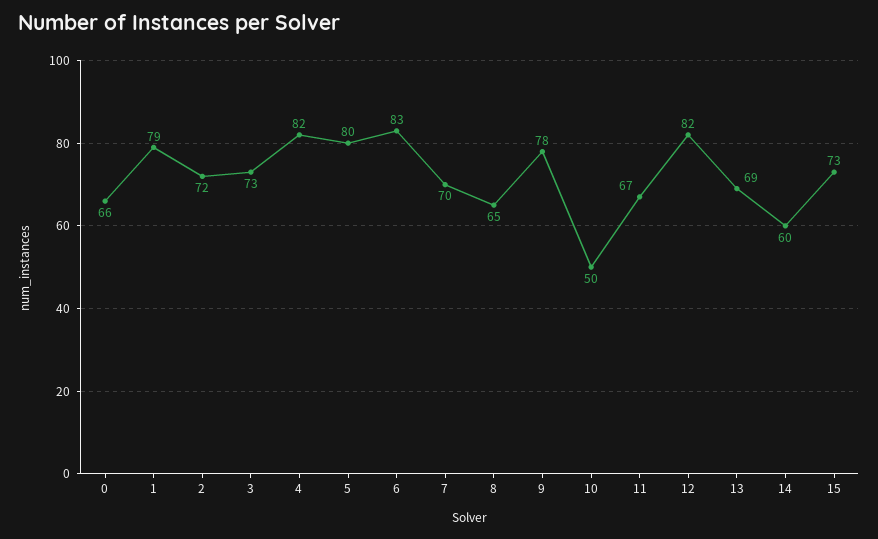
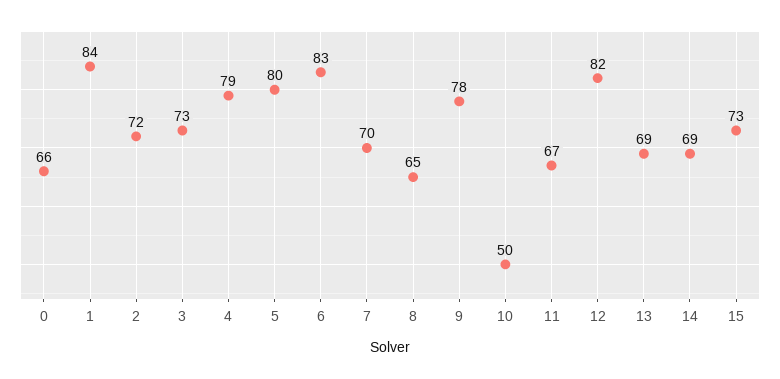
1: 79 -> 84
4: 82 -> 79
14: 60 -> 69

